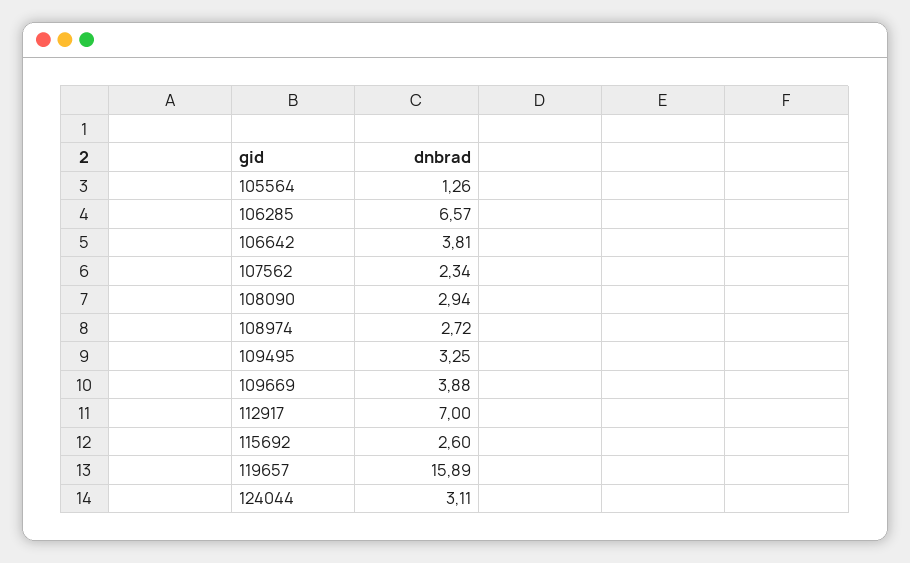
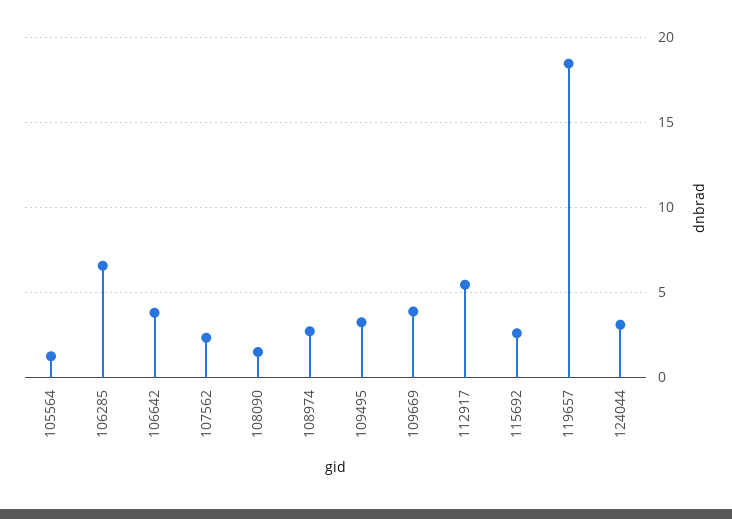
108090: 2.94 -> 1.5
112917: 7 -> 5.5
119657: 15.89 -> 18.5

